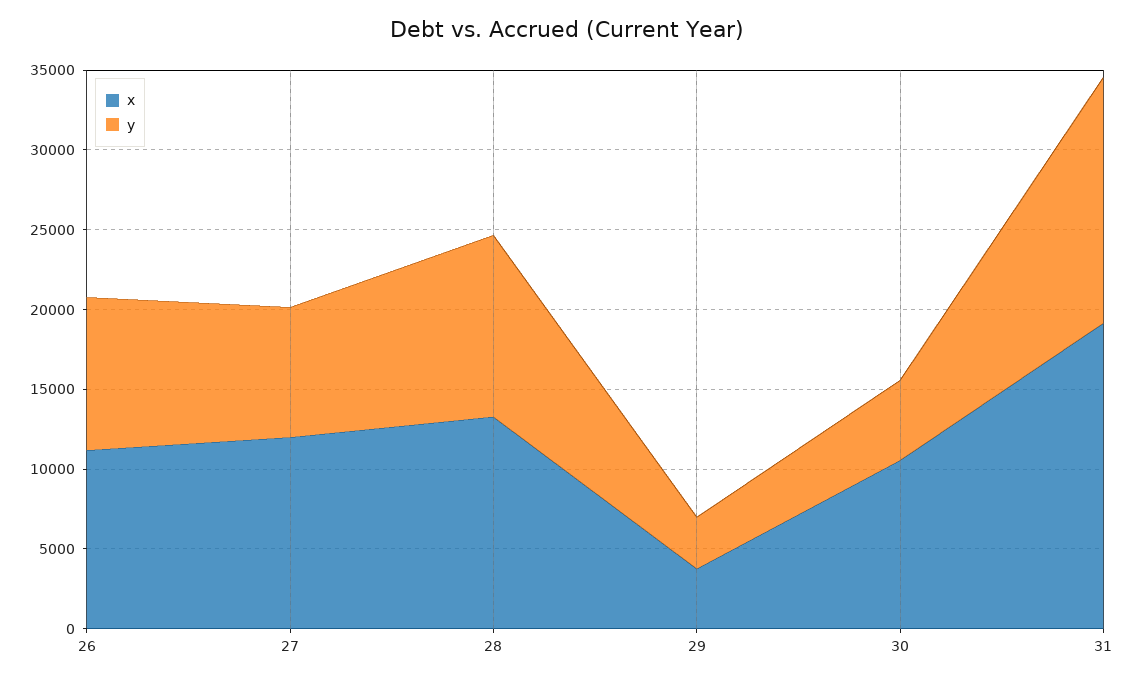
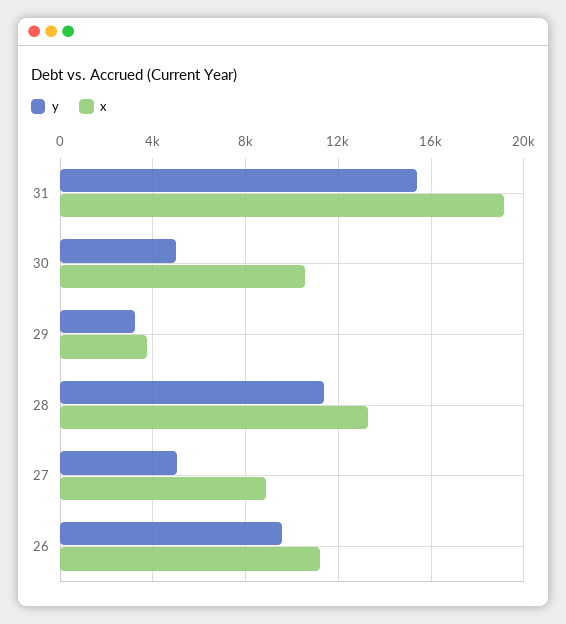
x, 27: 12000 -> 9000
y, 27: 8000 -> 5000

